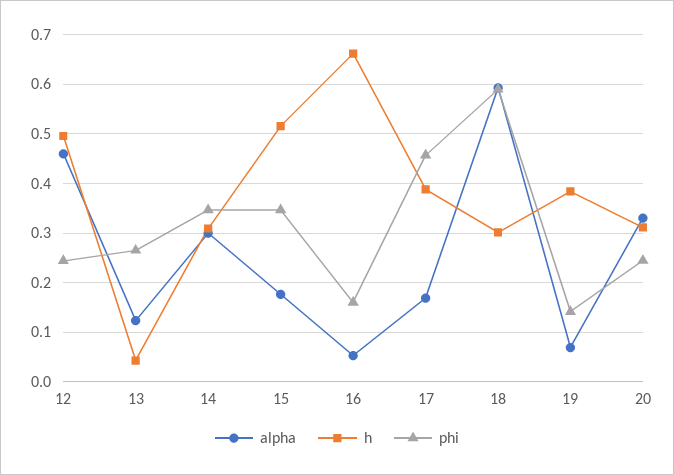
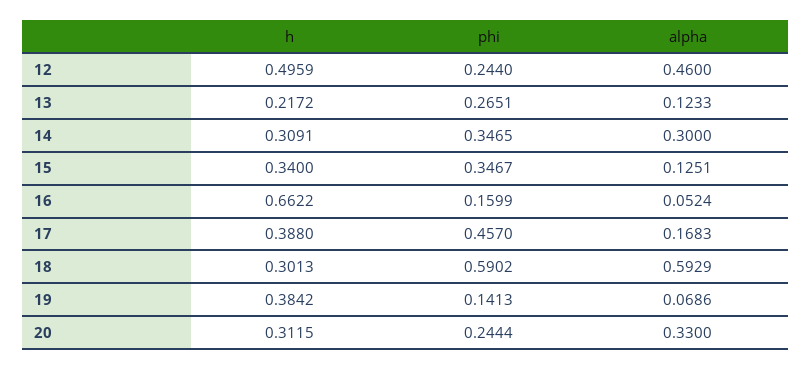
h, 13: 0.04 -> 0.2172
alpha, 15: 0.18 -> 0.1251
h, 15: 0.52 -> 0.34

